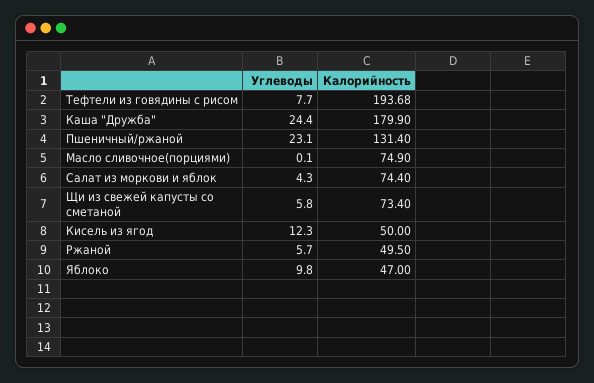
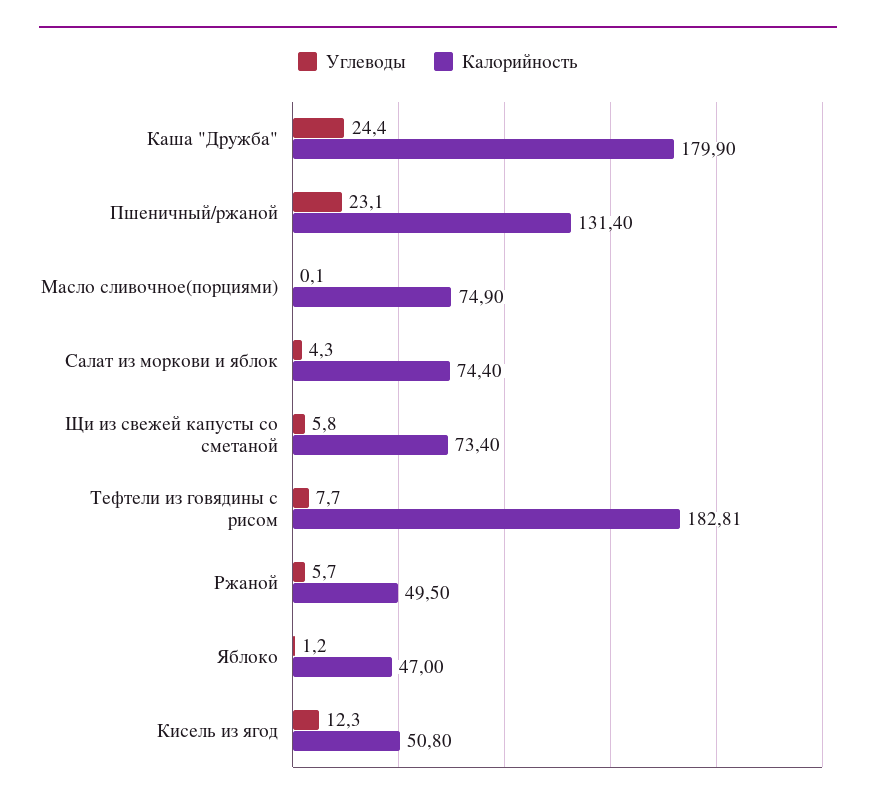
Калорийность, Тефтели из говядины с рисом: 193.68 -> 182.81
Калорийность, Кисель из ягод: 50 -> 50.8
Углеводы, Яблоко: 9.8 -> 1.2

